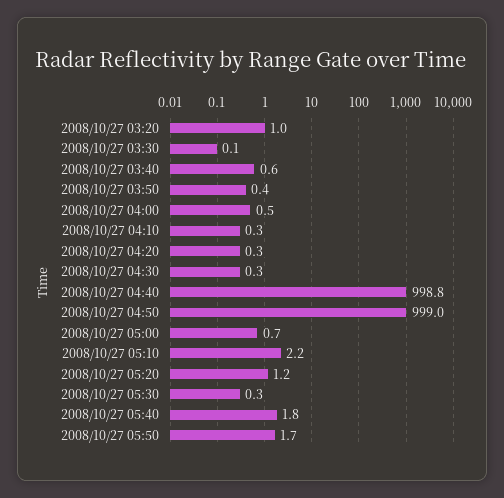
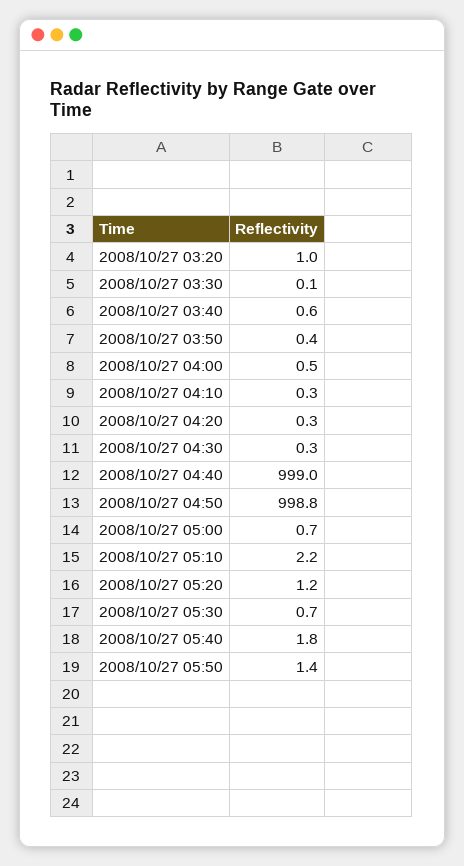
2008/10/27 04:40: 998.8 -> 999
2008/10/27 04:50: 999 -> 998.8
2008/10/27 05:30: 0.3 -> 0.7
2008/10/27 05:50: 1.7 -> 1.4

